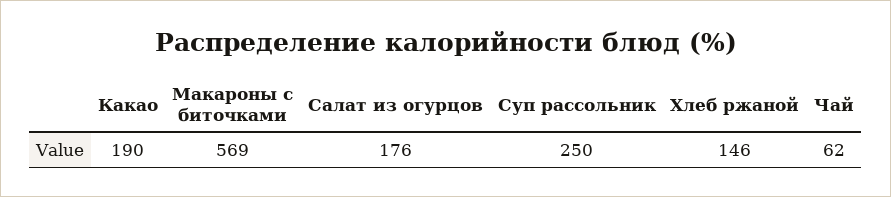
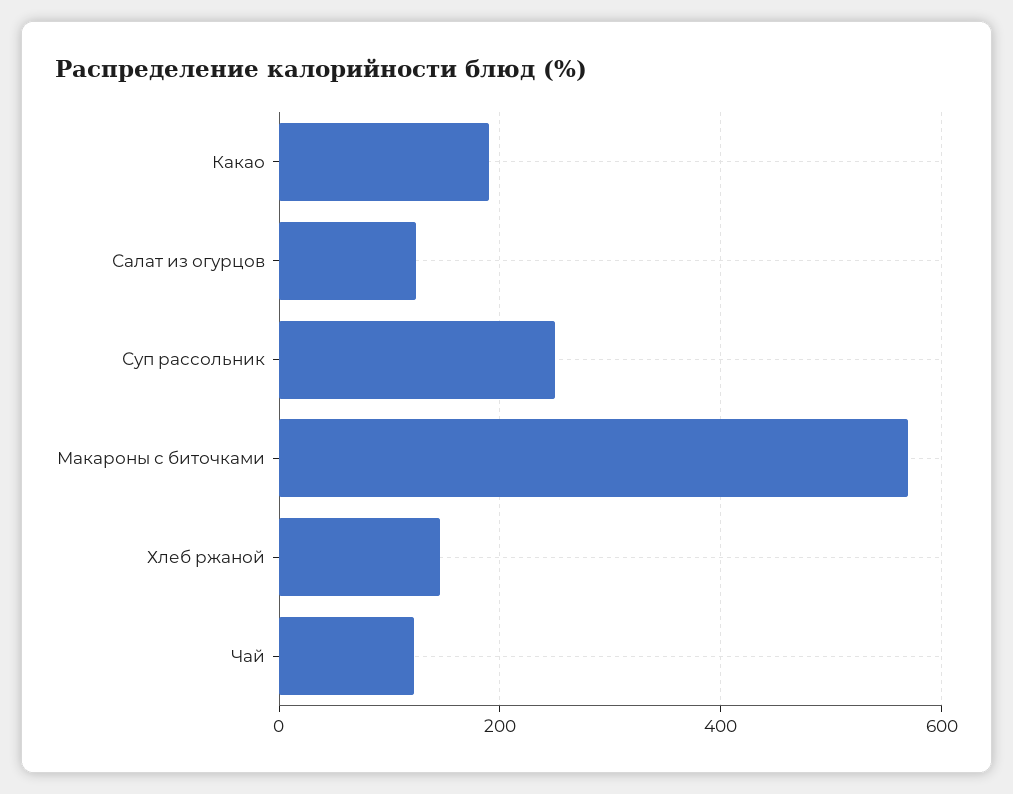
Салат из огурцов: 176 -> 120
Чай: 62 -> 120

